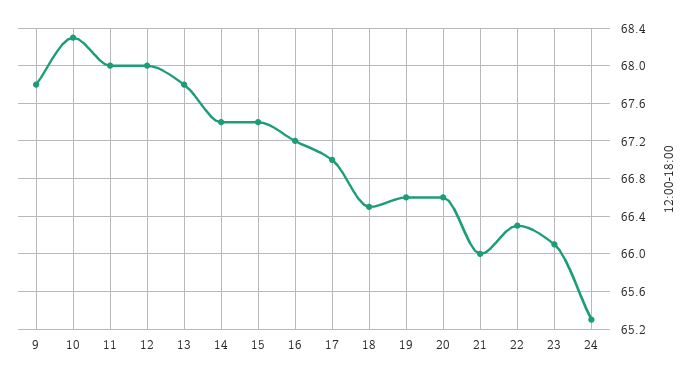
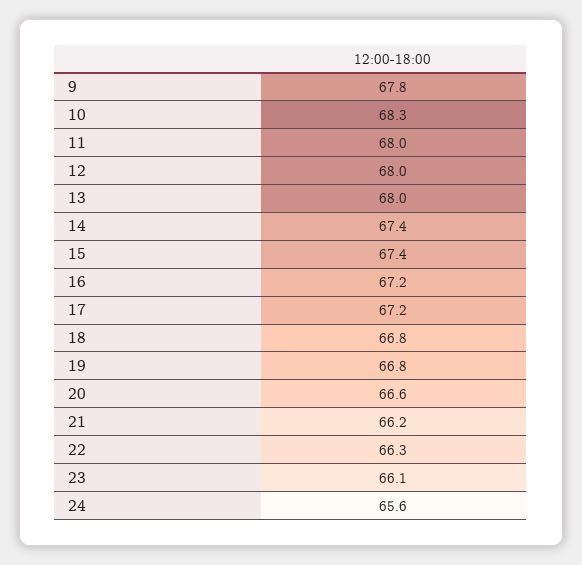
13: 67.8 -> 68
17: 67 -> 67.2
18: 66.5 -> 66.8
19: 66.6 -> 66.8
21: 66 -> 66.2
24: 65.3 -> 65.6

